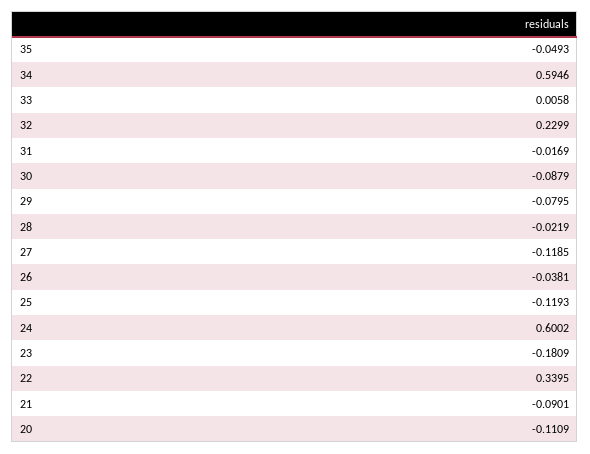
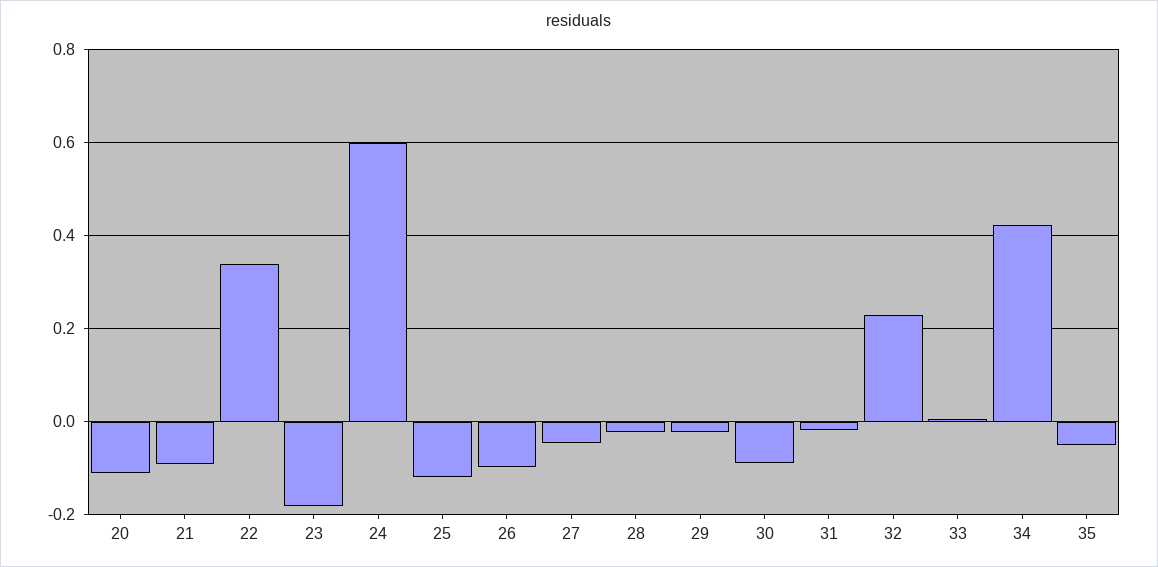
34: 0.5946 -> 0.42
29: -0.0795 -> -0.02
27: -0.1185 -> -0.04
26: -0.0381 -> -0.1

